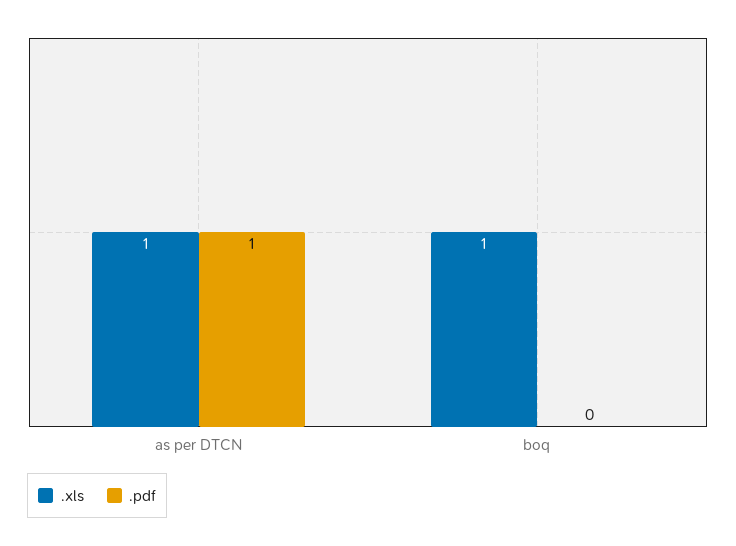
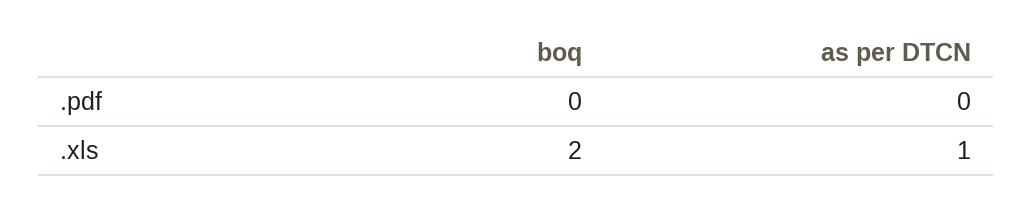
.pdf, as per DTCN: 1 -> 0
.xls, boq: 1 -> 2

